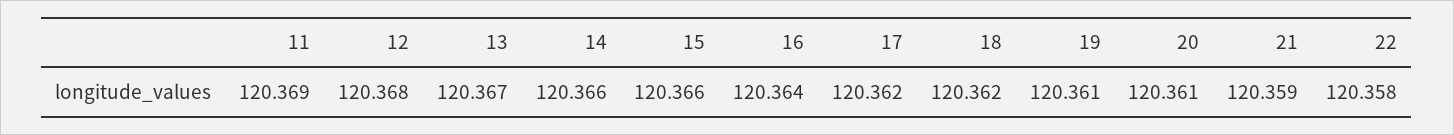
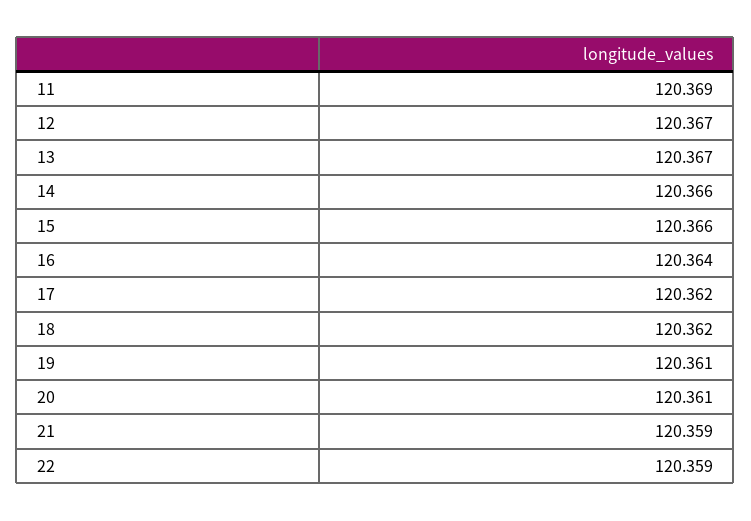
12: 120.368 -> 120.367
22: 120.358 -> 120.359

